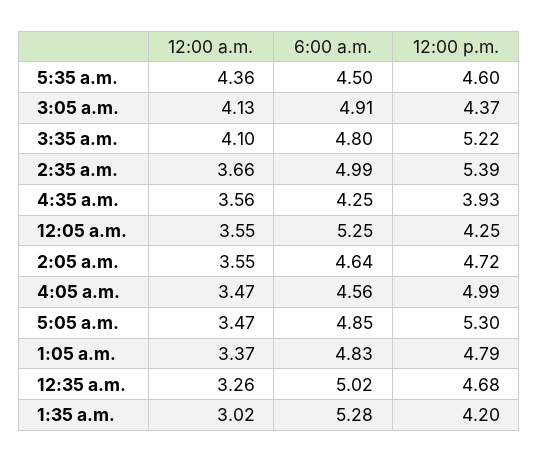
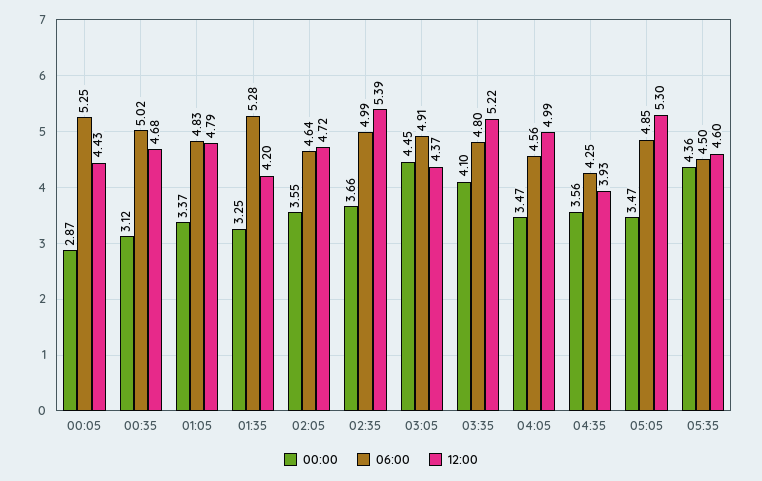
12:00 a.m., 3:05 a.m.: 4.13 -> 4.45
12:00 a.m., 12:05 a.m.: 3.55 -> 2.87
12:00 p.m., 12:05 a.m.: 4.25 -> 4.43
12:00 a.m., 12:35 a.m.: 3.26 -> 3.12
12:00 a.m., 1:35 a.m.: 3.02 -> 3.25

